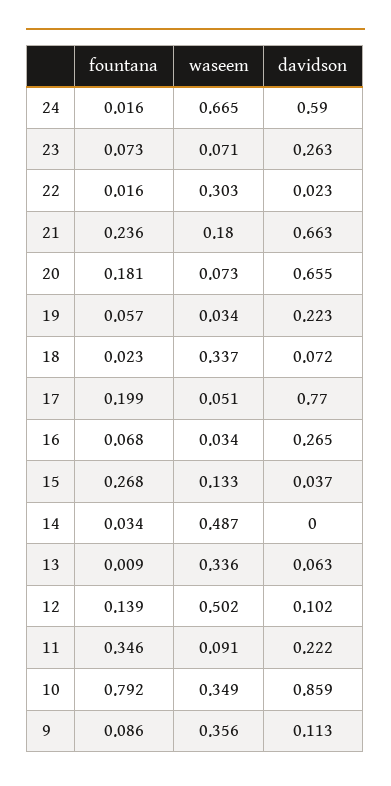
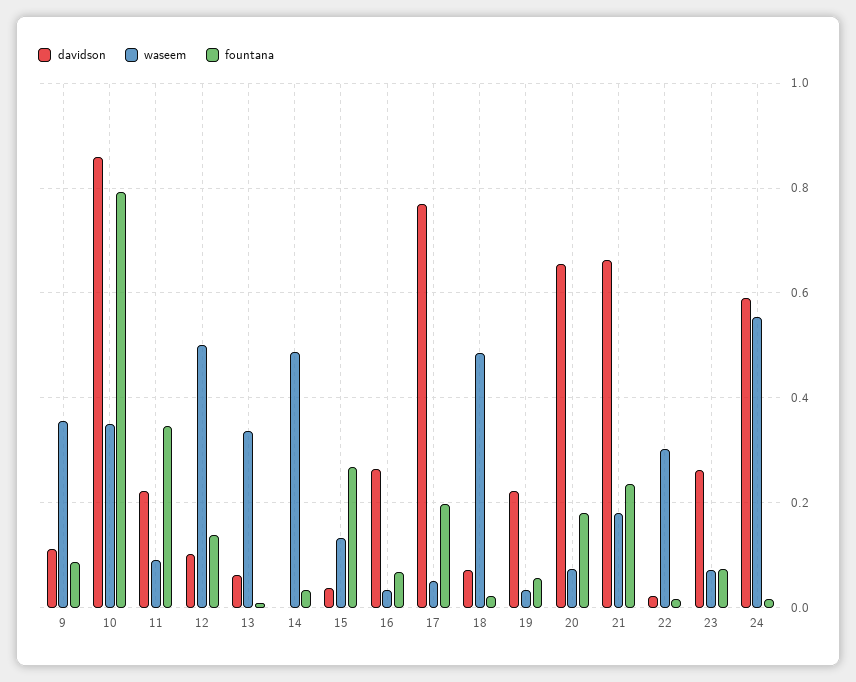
waseem, 24: 0.665 -> 0.56
waseem, 18: 0.337 -> 0.48

